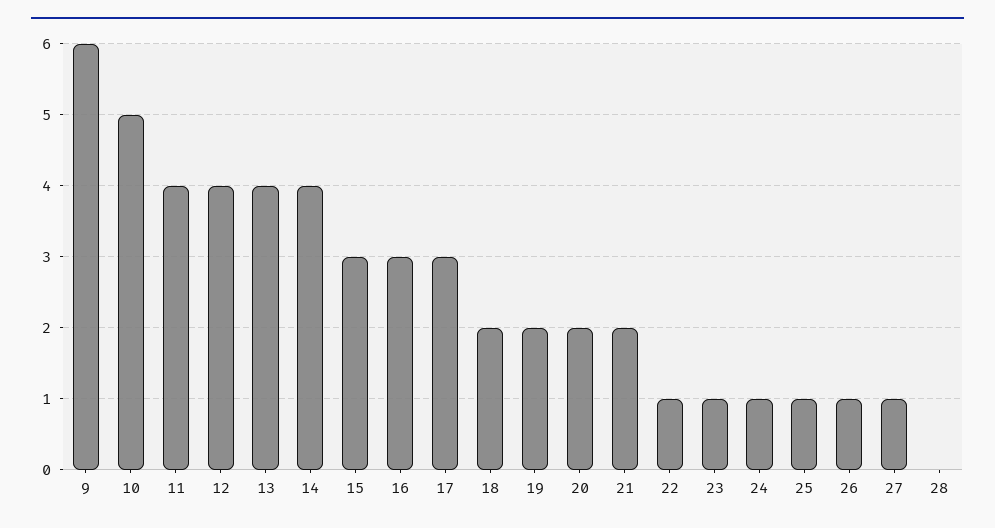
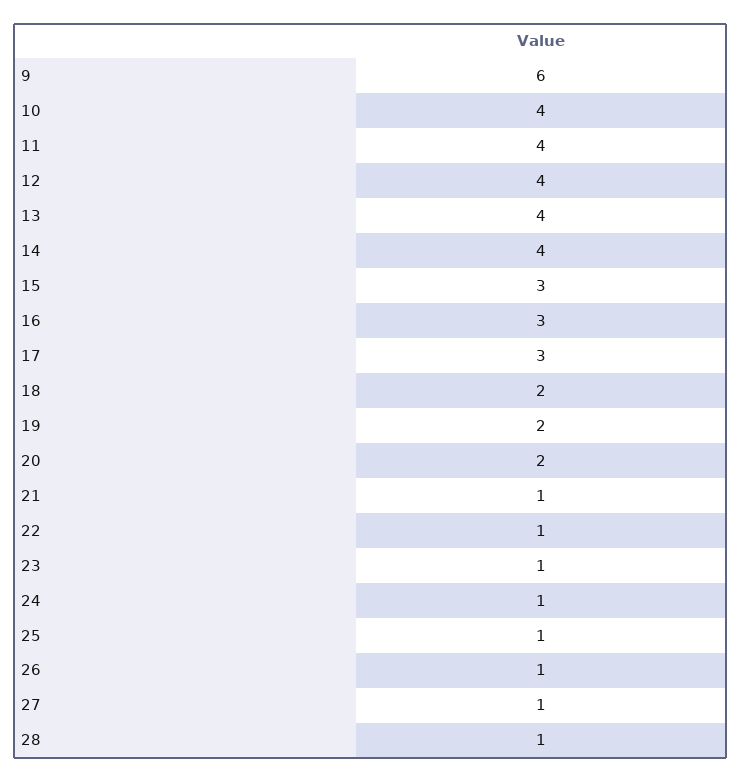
10: 5 -> 4
21: 2 -> 1
28: 0 -> 1

